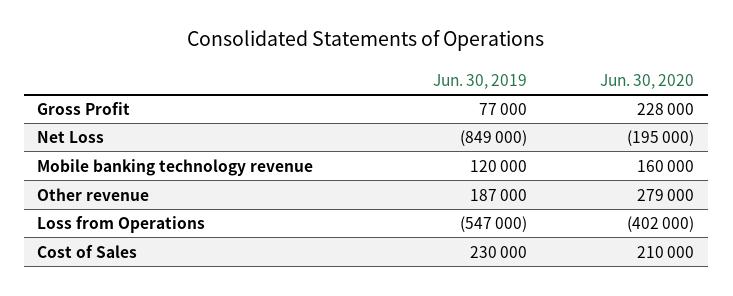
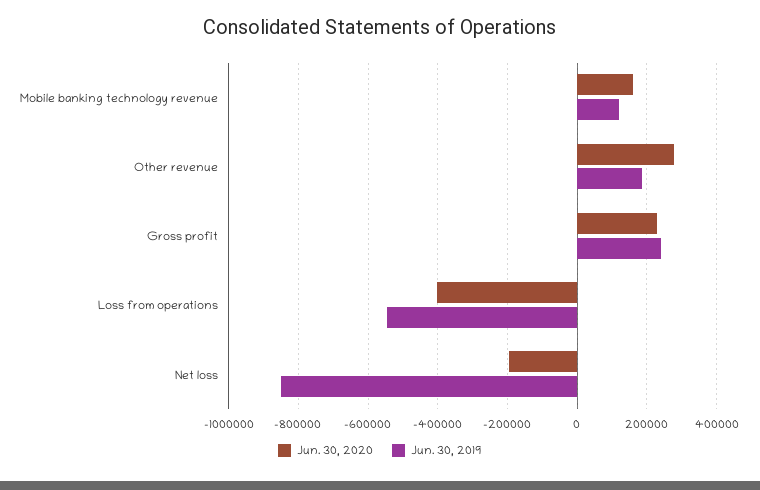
Jun. 30, 2019, Gross Profit: 77000 -> 240000
Jun. 30, 2019, Cost of Sales: 230000 -> none
Jun. 30, 2020, Cost of Sales: 210000 -> none

